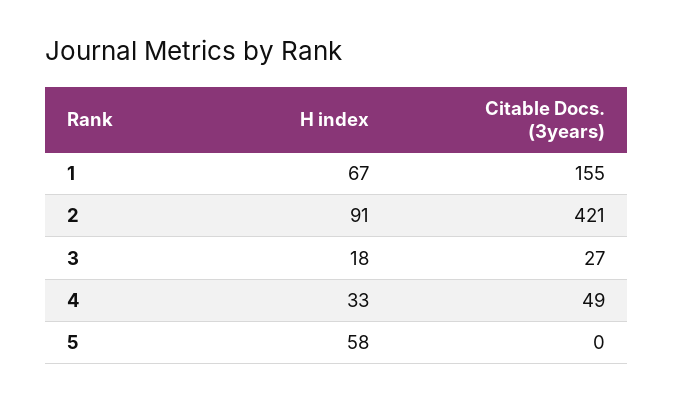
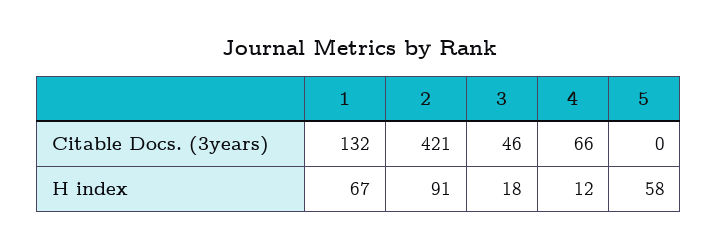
Citable Docs. (3years), 1: 155 -> 132
Citable Docs. (3years), 3: 27 -> 46
H index, 4: 33 -> 12
Citable Docs. (3years), 4: 49 -> 66

